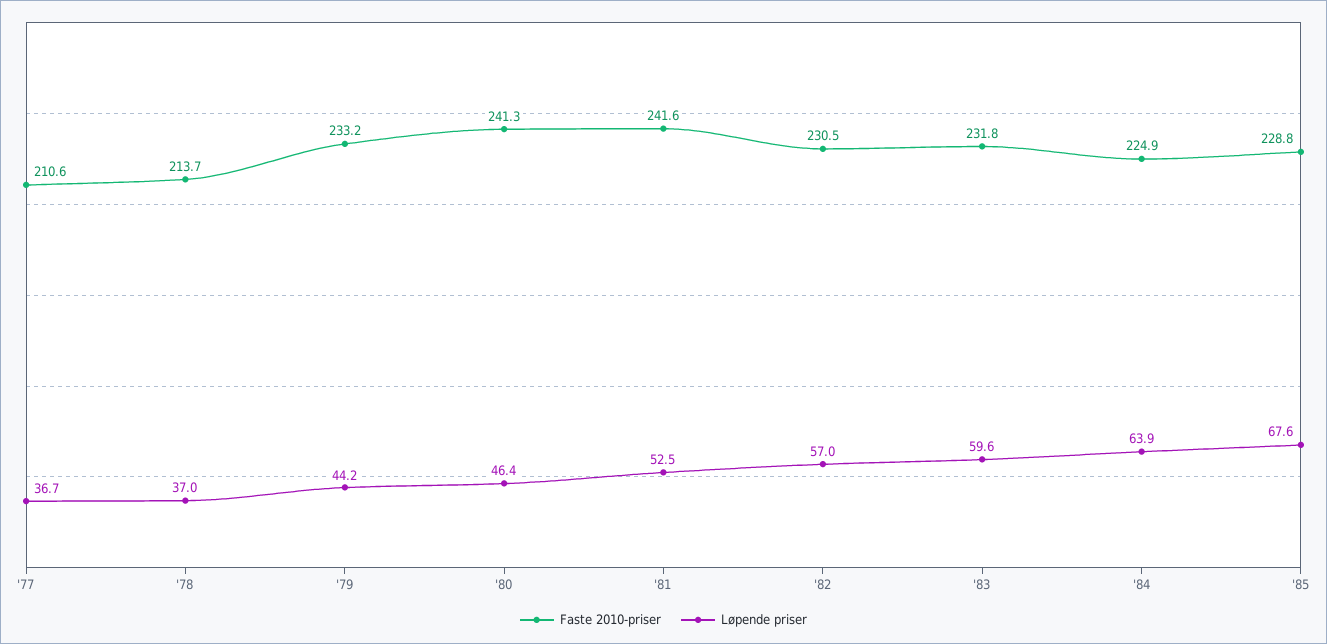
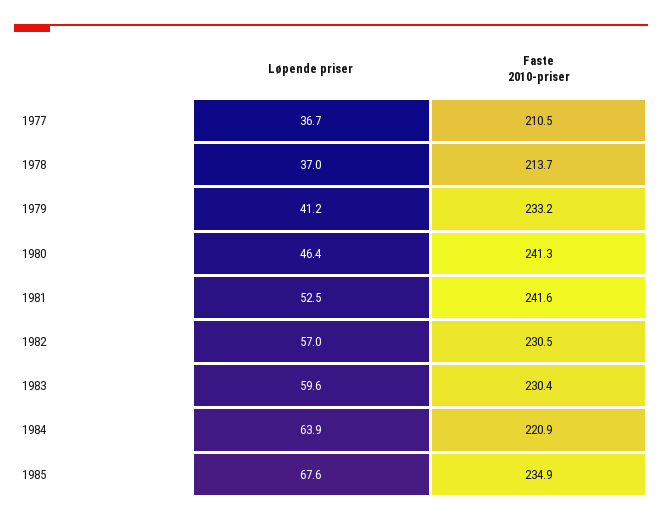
Faste 2010-priser, '77: 210.6 -> 210.5
Løpende priser, '79: 44.2 -> 41.2
Faste 2010-priser, '83: 231.8 -> 230.4
Faste 2010-priser, '84: 224.9 -> 220.9
Faste 2010-priser, '85: 228.8 -> 234.9

